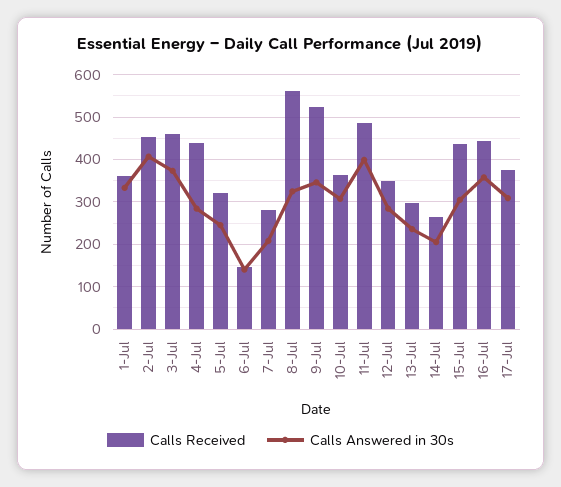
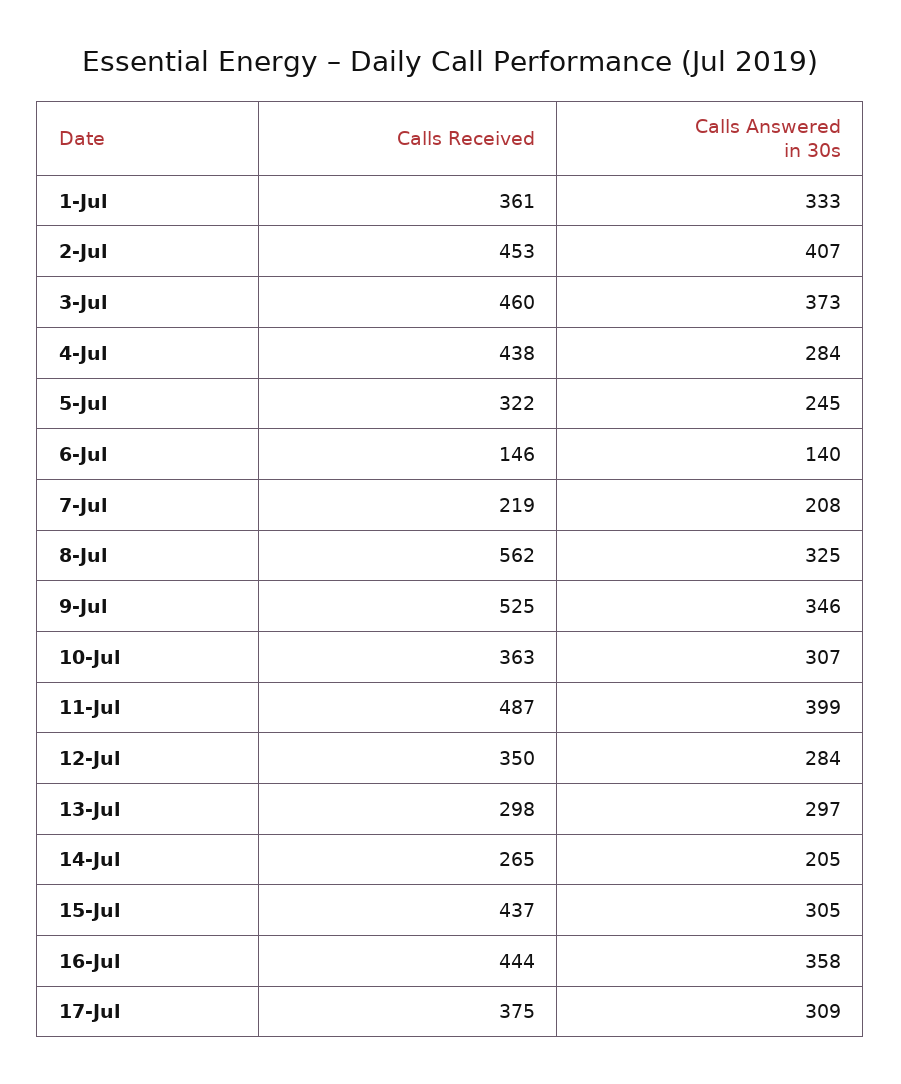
Calls Received, 7-Jul: 280 -> 219
Calls Answered in 30s, 13-Jul: 240 -> 297

